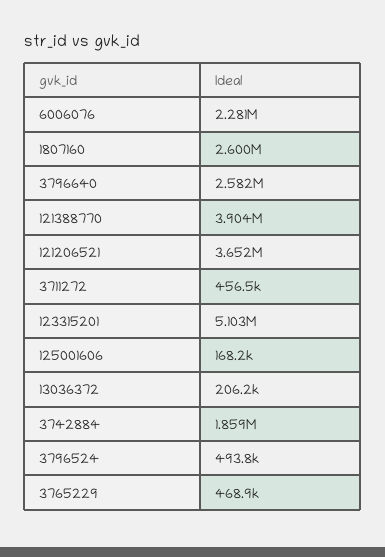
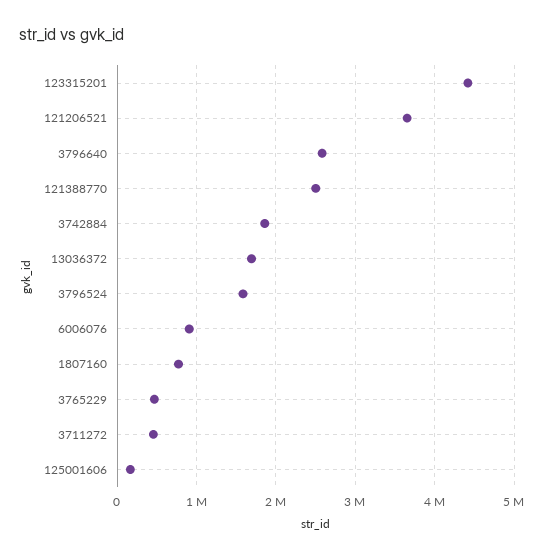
6006076: 2281000 -> 900000
1807160: 2600000 -> 800000
121388770: 3904000 -> 2500000
123315201: 5103000 -> 4400000
13036372: 206200 -> 1700000
3796524: 493800 -> 1600000

